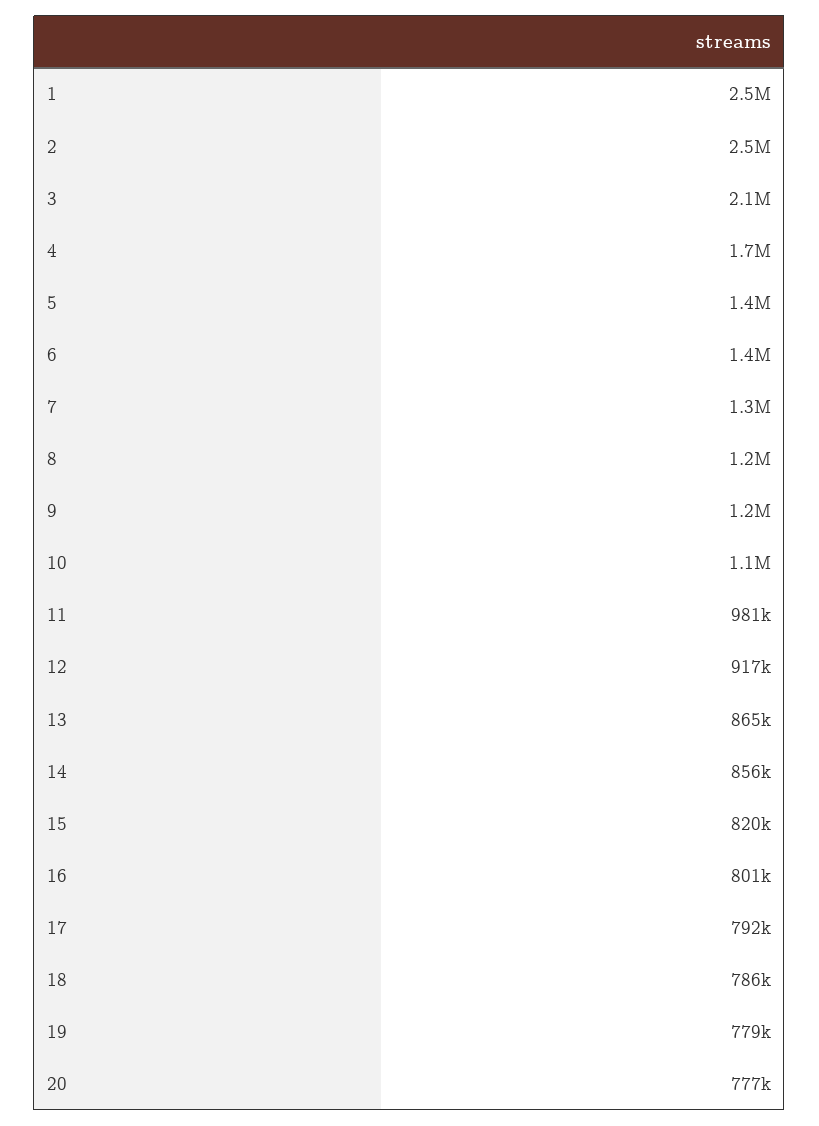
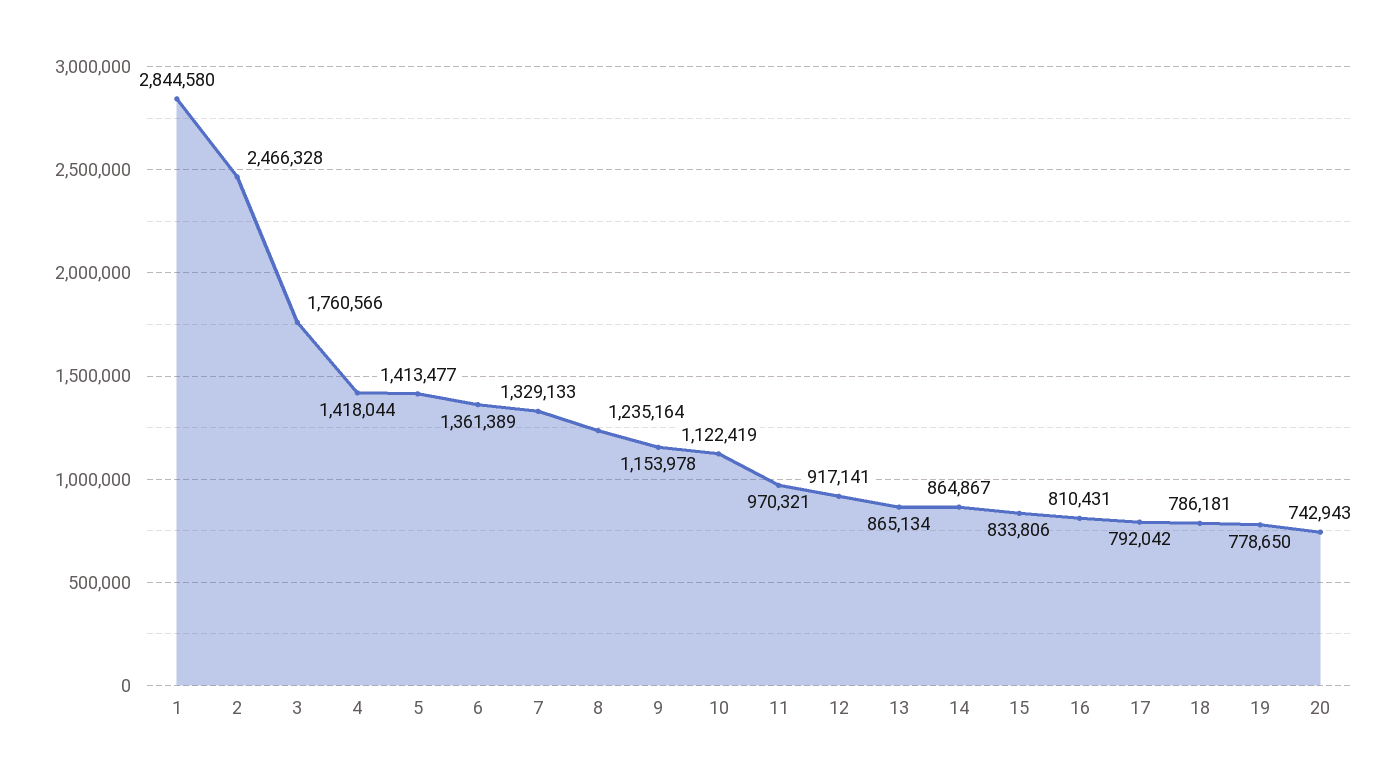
1: 2500000 -> 2844580
3: 2100000 -> 1760566
4: 1700000 -> 1418044
11: 981000 -> 970321
14: 856000 -> 864867
15: 820000 -> 833806
16: 801000 -> 810431
20: 777000 -> 742943

